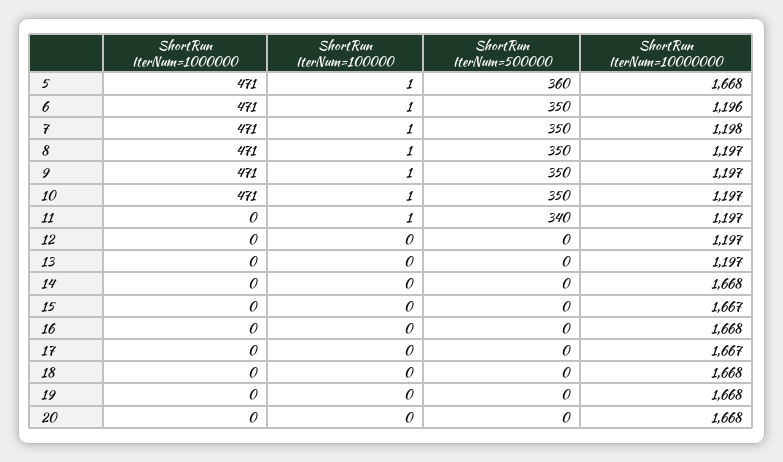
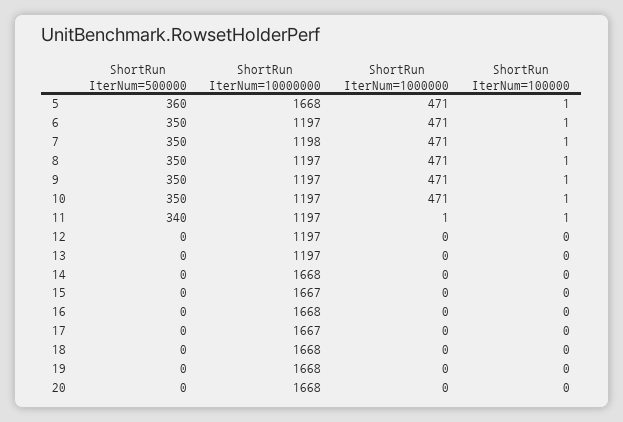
ShortRun IterNum=10000000, 6: 1196 -> 1197
ShortRun IterNum=1000000, 11: 0 -> 1

